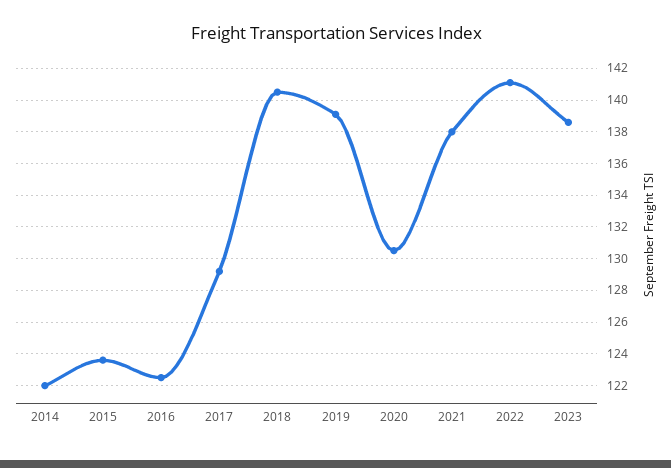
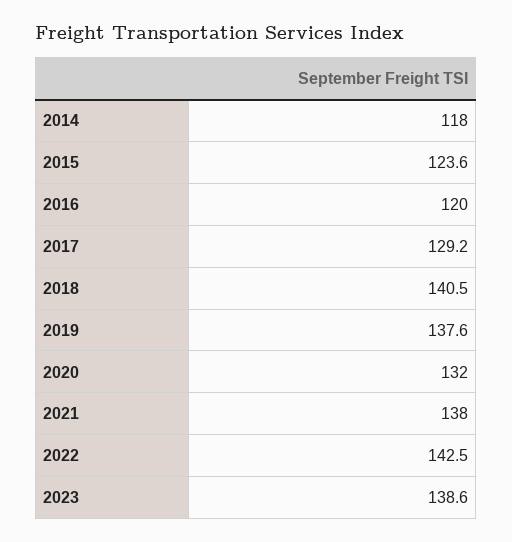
2014: 122 -> 118
2016: 122.5 -> 120
2019: 139 -> 137.6
2020: 130.5 -> 132
2022: 141 -> 142.5

